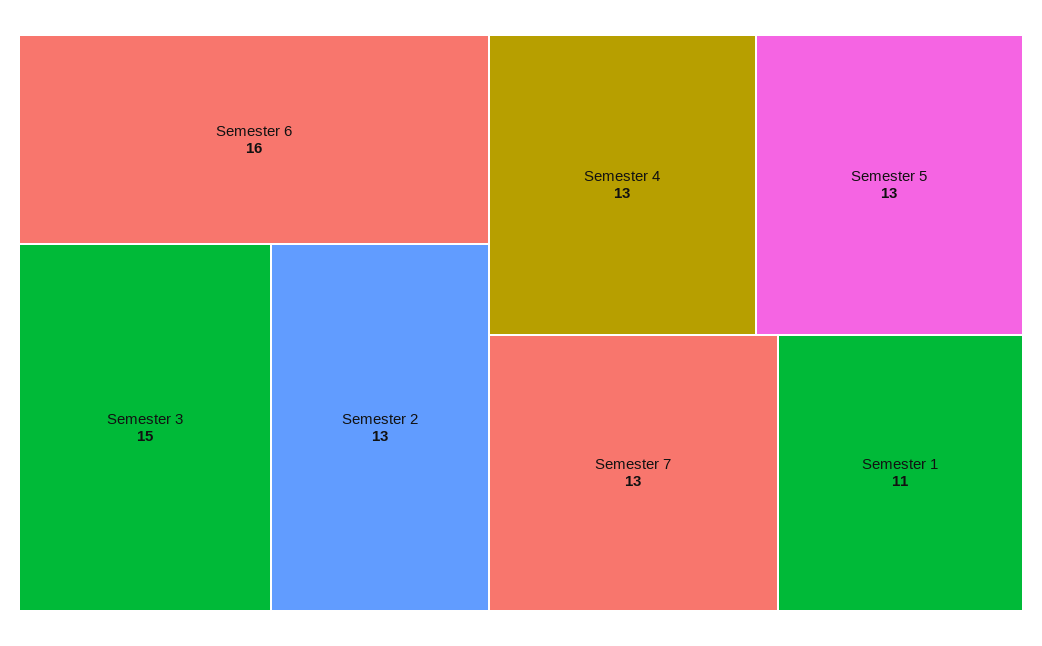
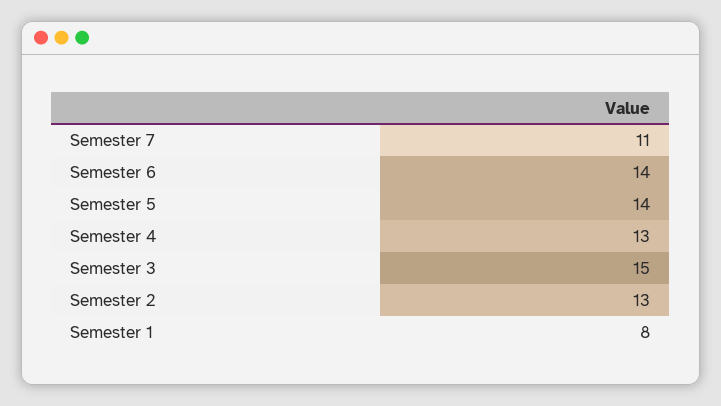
Semester 6: 16 -> 14
Semester 5: 13 -> 14
Semester 7: 13 -> 11
Semester 1: 11 -> 8

